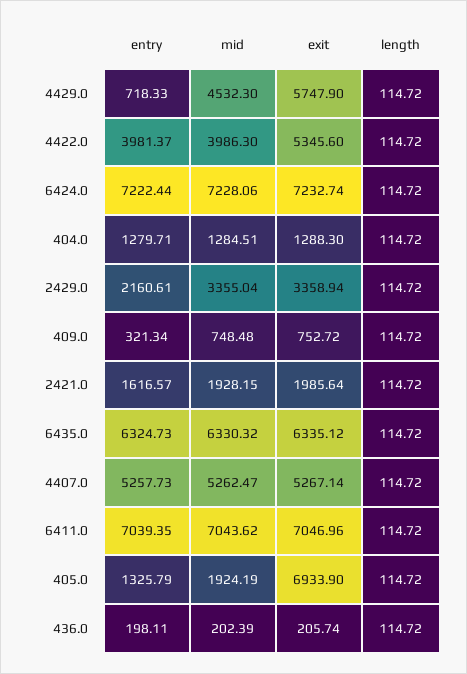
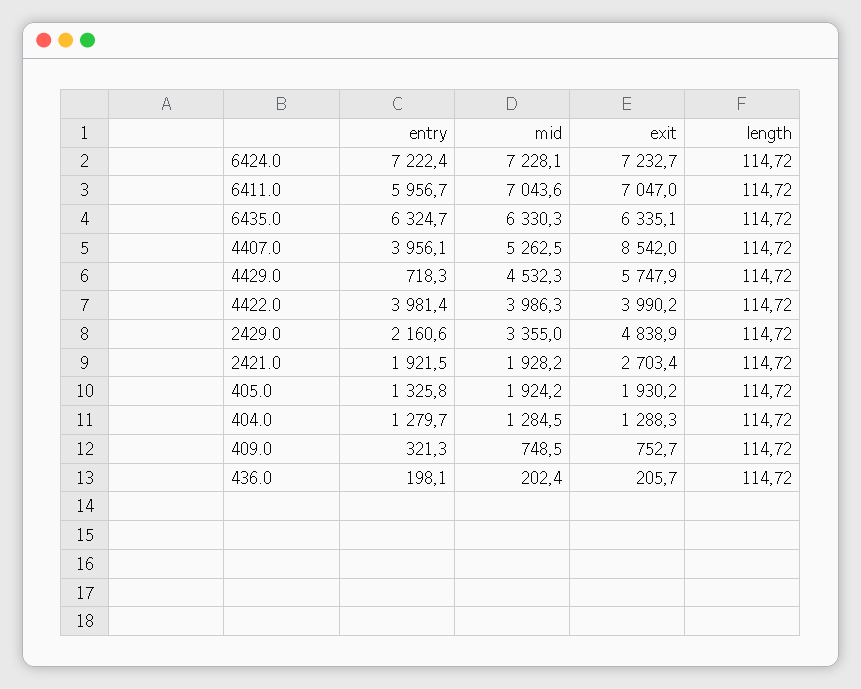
exit, 4422.0: 5345.6 -> 3990.2
exit, 2429.0: 3358.94 -> 4838.9
entry, 2421.0: 1616.57 -> 1921.5
exit, 2421.0: 1985.64 -> 2703.4
entry, 4407.0: 5257.73 -> 3956.1
exit, 4407.0: 5267.14 -> 8542
entry, 6411.0: 7039.35 -> 5956.7
exit, 405.0: 6933.9 -> 1930.2

